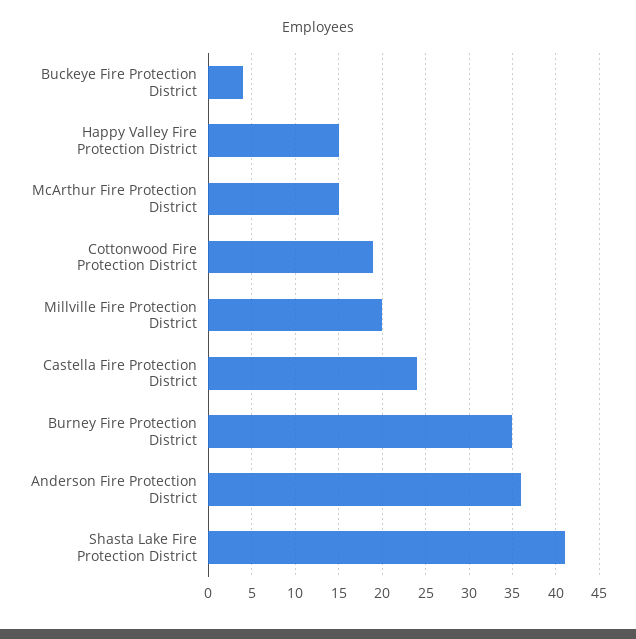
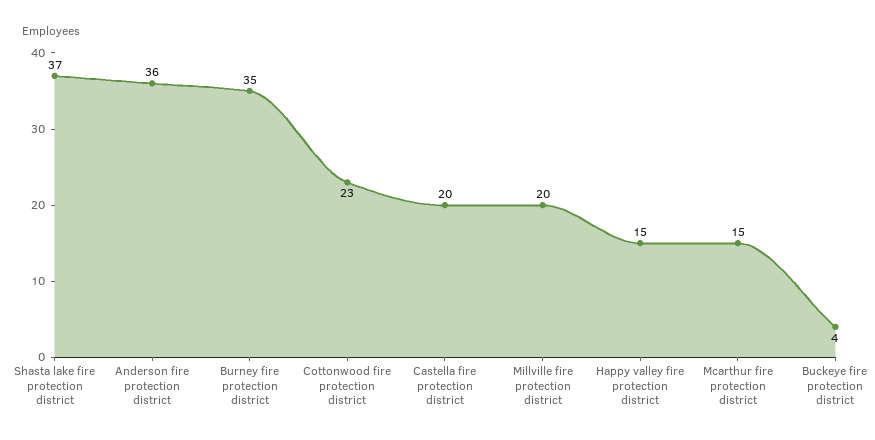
Cottonwood Fire Protection District: 19 -> 23
Castella Fire Protection District: 24 -> 20
Shasta Lake Fire Protection District: 41 -> 37

